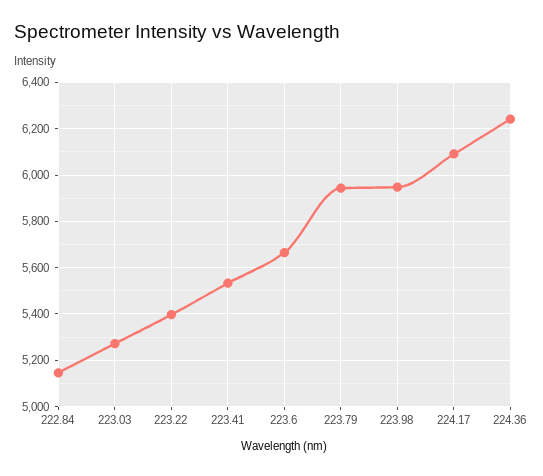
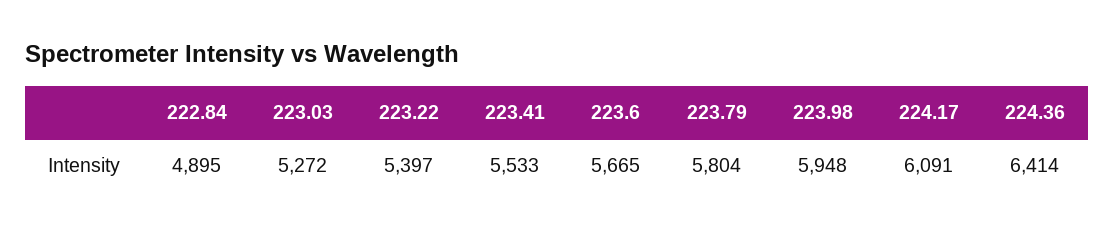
222.84: 5150 -> 4895
223.79: 5950 -> 5804
224.36: 6250 -> 6414

